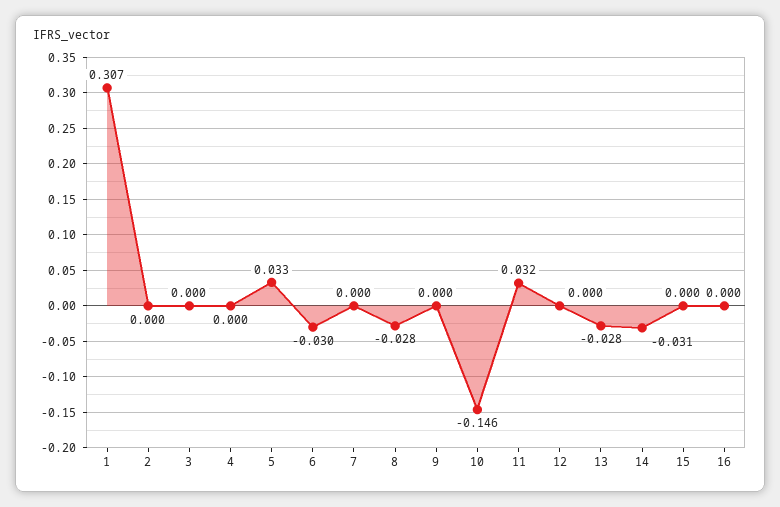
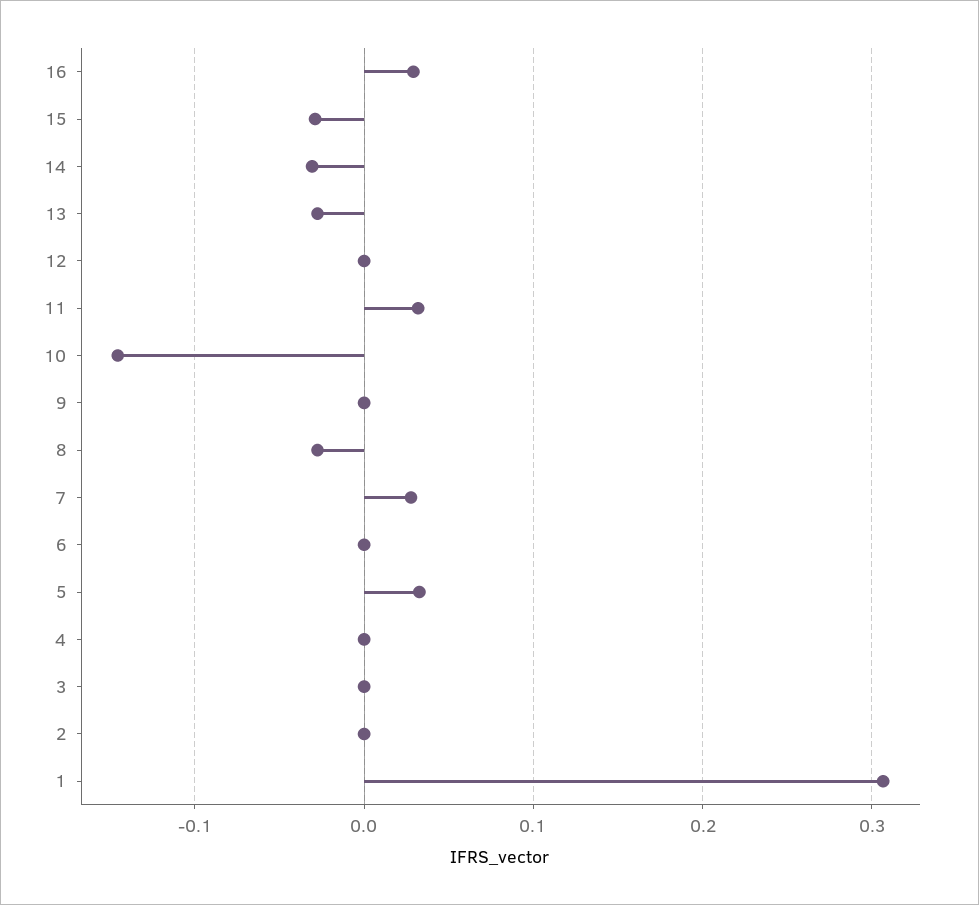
6: -0.03 -> 0
7: 0 -> 0.03
15: 0 -> -0.03
16: 0 -> 0.03

